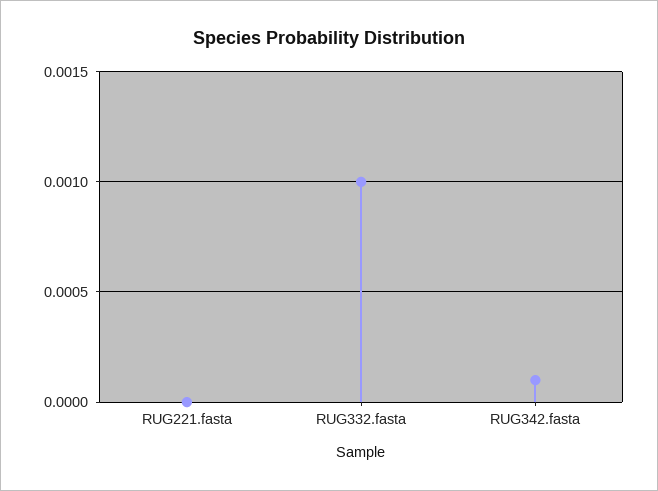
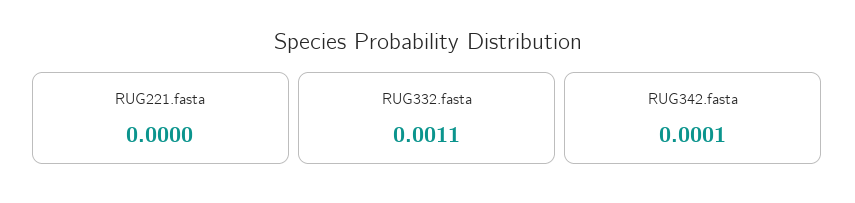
RUG332.fasta: 0.001 -> 0.0011

